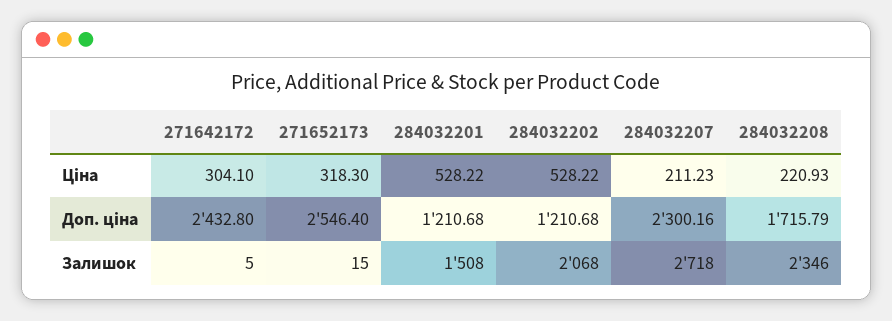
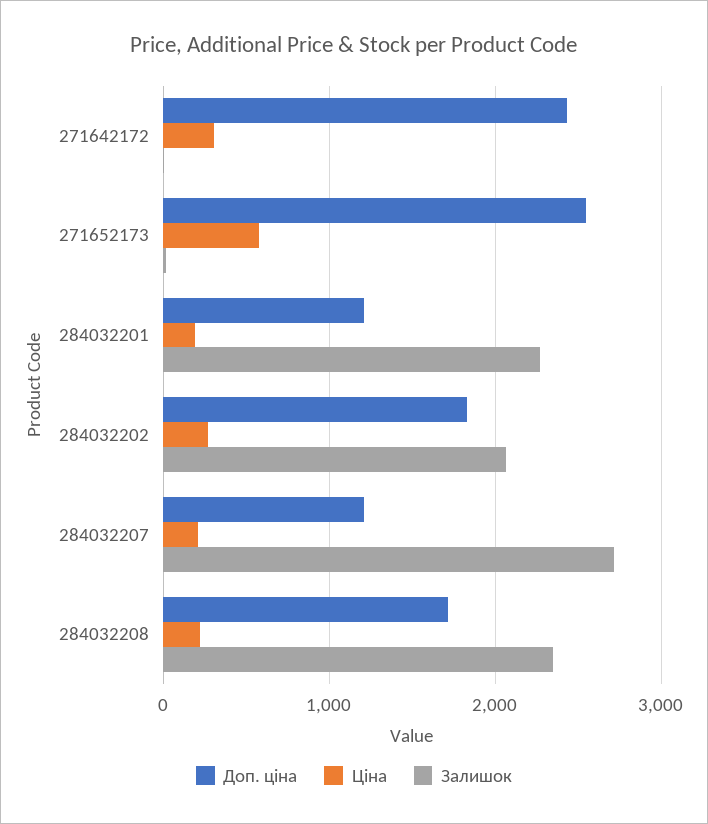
Ціна, 271652173: 318.3 -> 600
Ціна, 284032201: 528.22 -> 200
Ціна, 284032202: 528.22 -> 300
Доп. ціна, 284032202: 1210.68 -> 1800
Доп. ціна, 284032207: 2300.16 -> 1200
Залишок, 284032201: 1508 -> 2300

